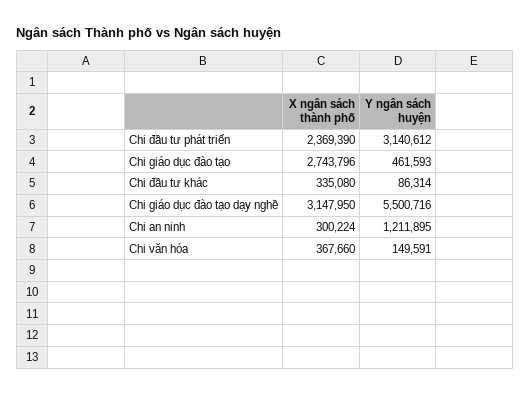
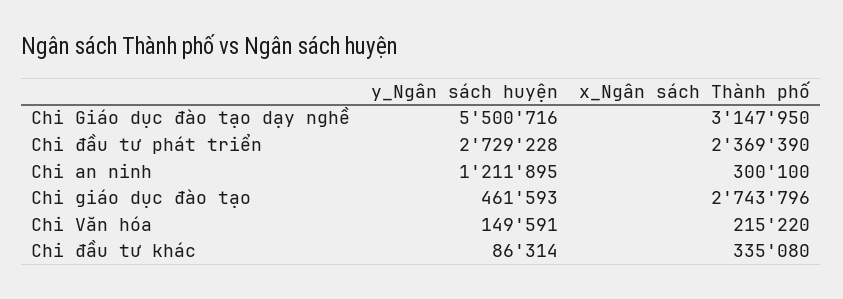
Y ngân sách huyện, Chi đầu tư phát triển: 3140612 -> 2729228
X ngân sách thành phố, Chi an ninh: 300224 -> 300100
X ngân sách thành phố, Chi văn hóa: 367660 -> 215220

